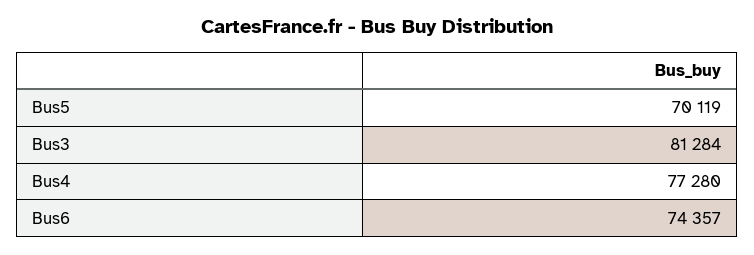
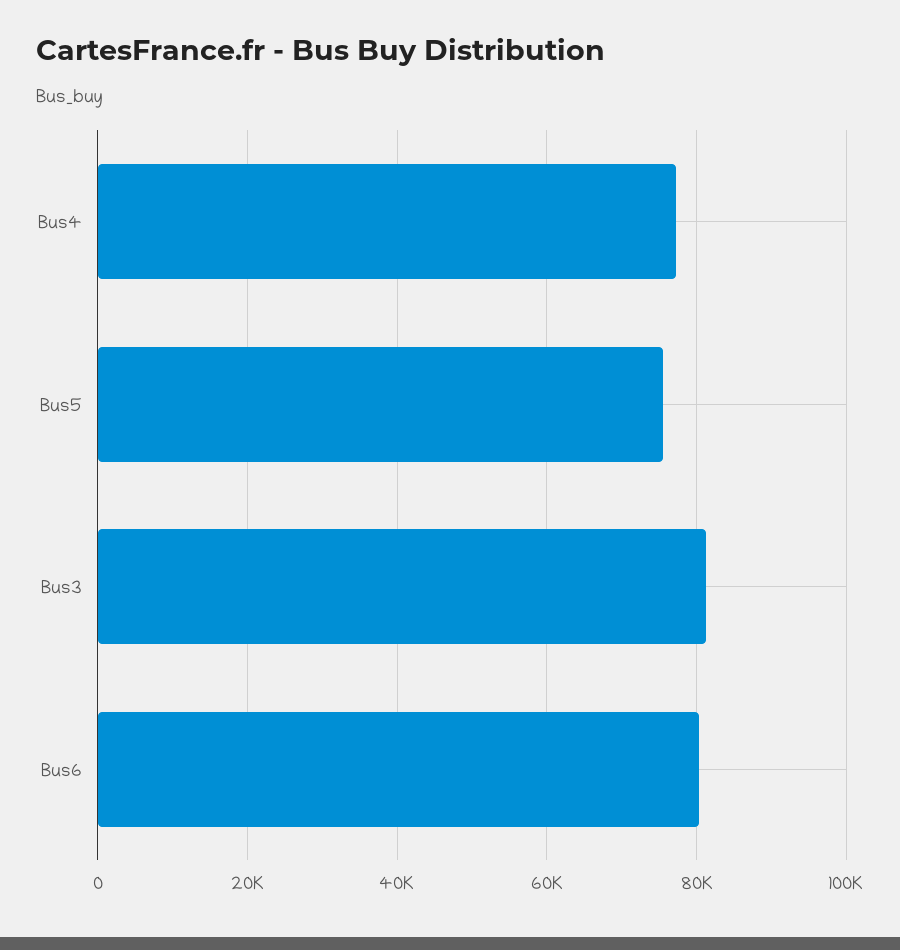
Bus5: 70119 -> 76000
Bus6: 74357 -> 80000

